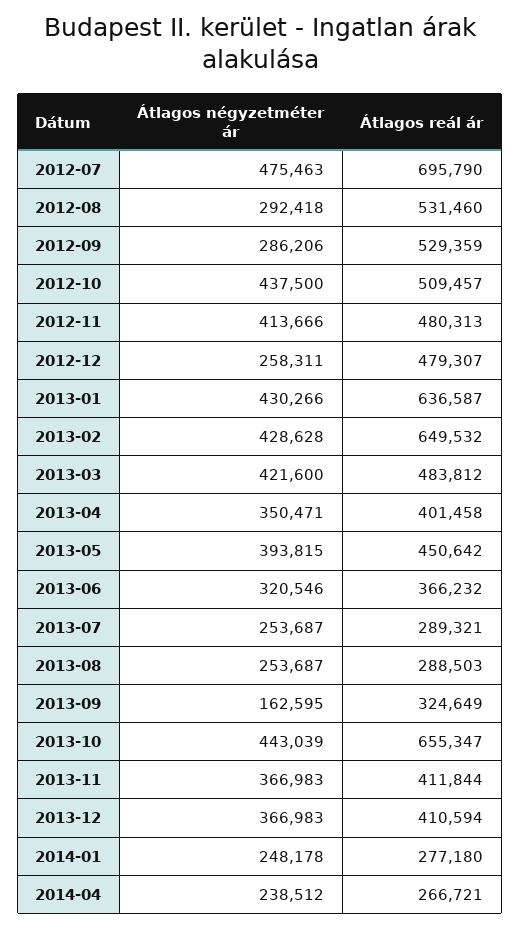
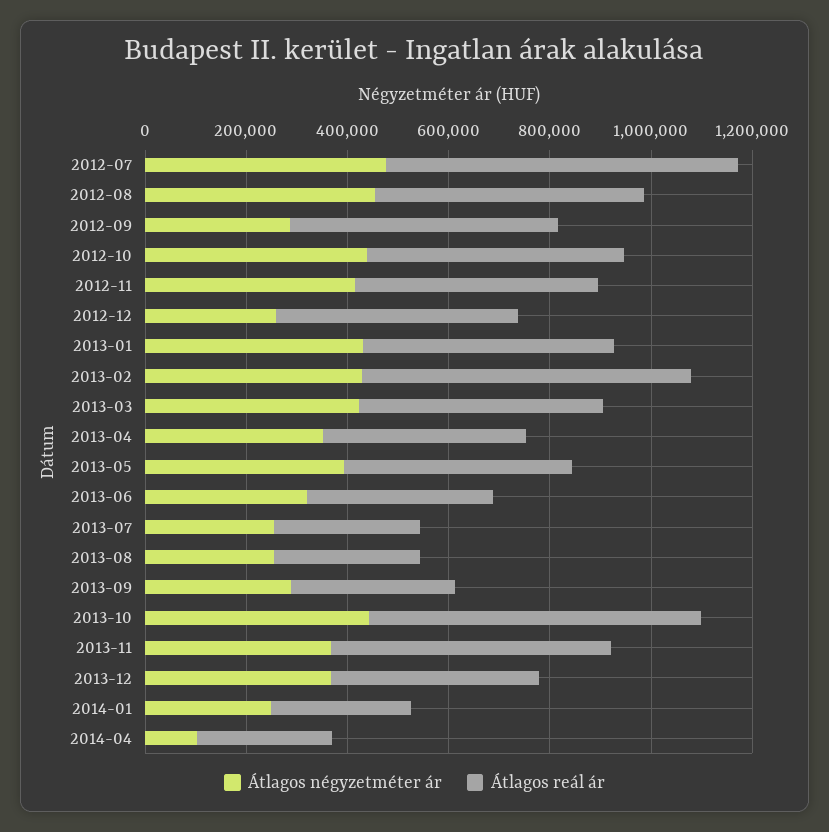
Átlagos négyzetméter ár, 2012-08: 292418 -> 450000
Átlagos reál ár, 2013-01: 636587 -> 500000
Átlagos négyzetméter ár, 2013-09: 162595 -> 300000
Átlagos reál ár, 2013-11: 411844 -> 550000
Átlagos négyzetméter ár, 2014-04: 238512 -> 100000

